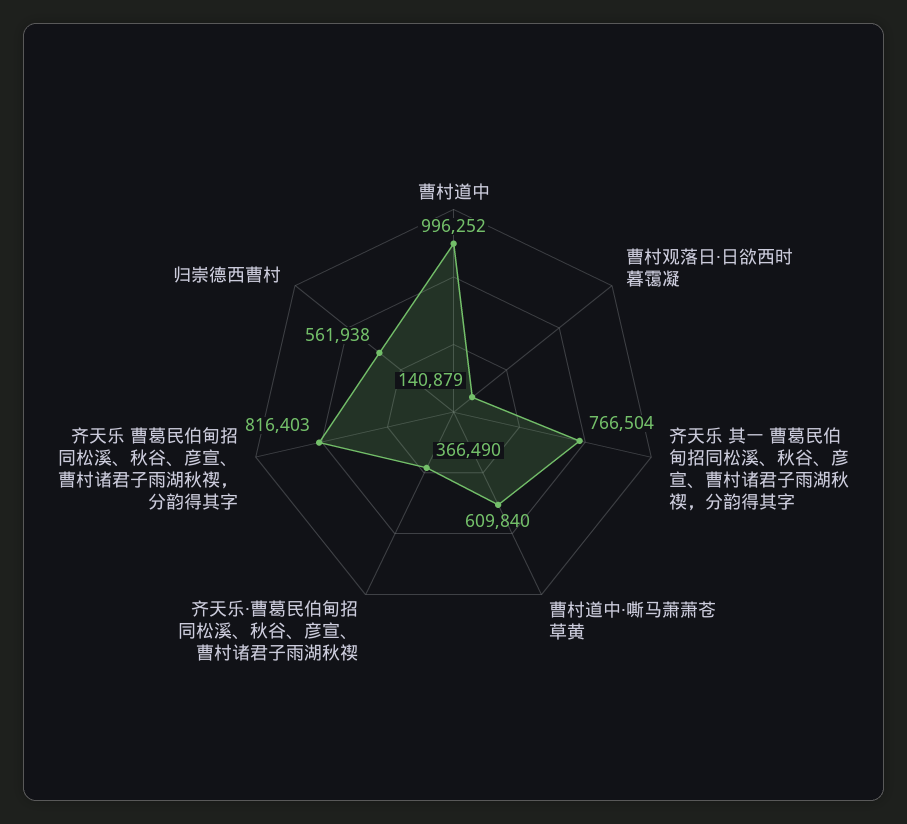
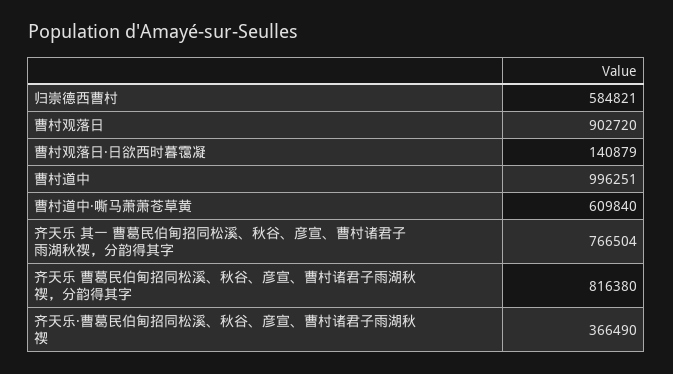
曹村道中: 996252 -> 996251
齐天乐 曹葛民伯甸招同松溪、秋谷、彦宣、曹村诸君子雨湖秋禊，分韵得其字: 816403 -> 816380
归崇德西曹村: 561938 -> 584821
曹村观落日: none -> 902720

